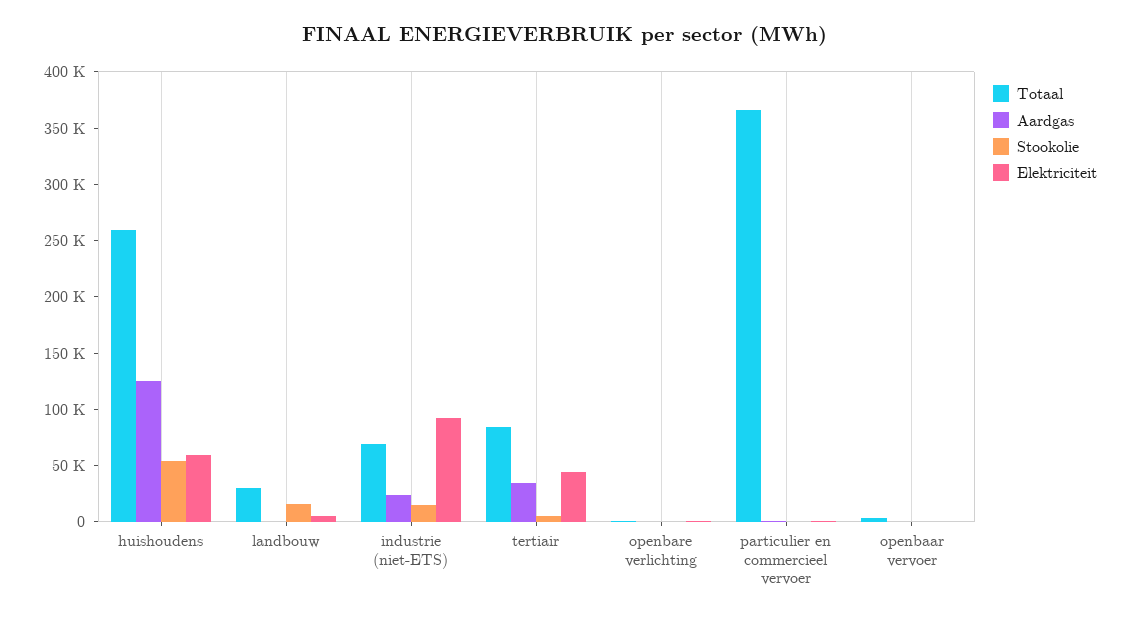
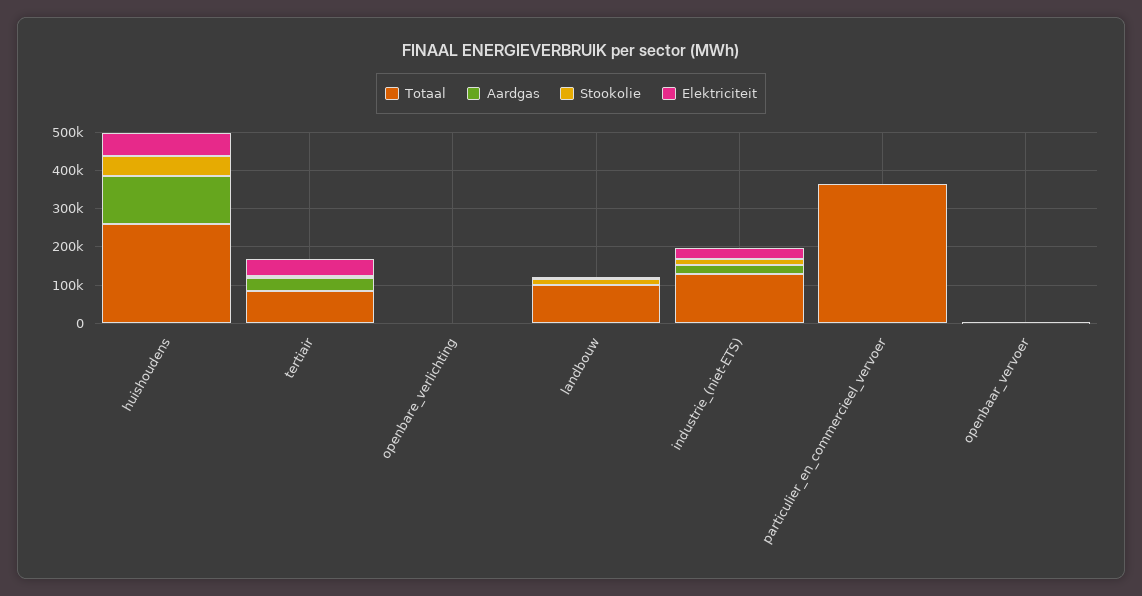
Totaal, landbouw: 30000 -> 100000
Totaal, industrie (niet-ETS): 70000 -> 125000
Elektriciteit, industrie (niet-ETS): 90000 -> 25000

